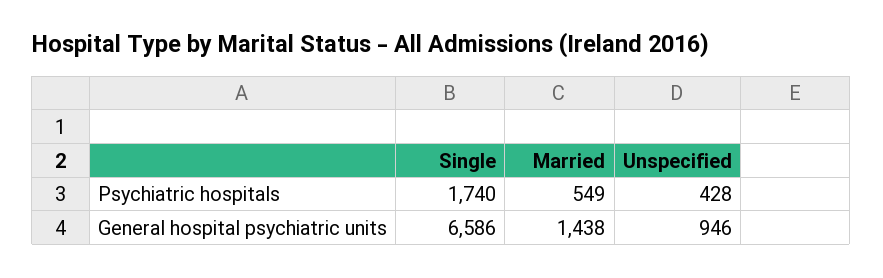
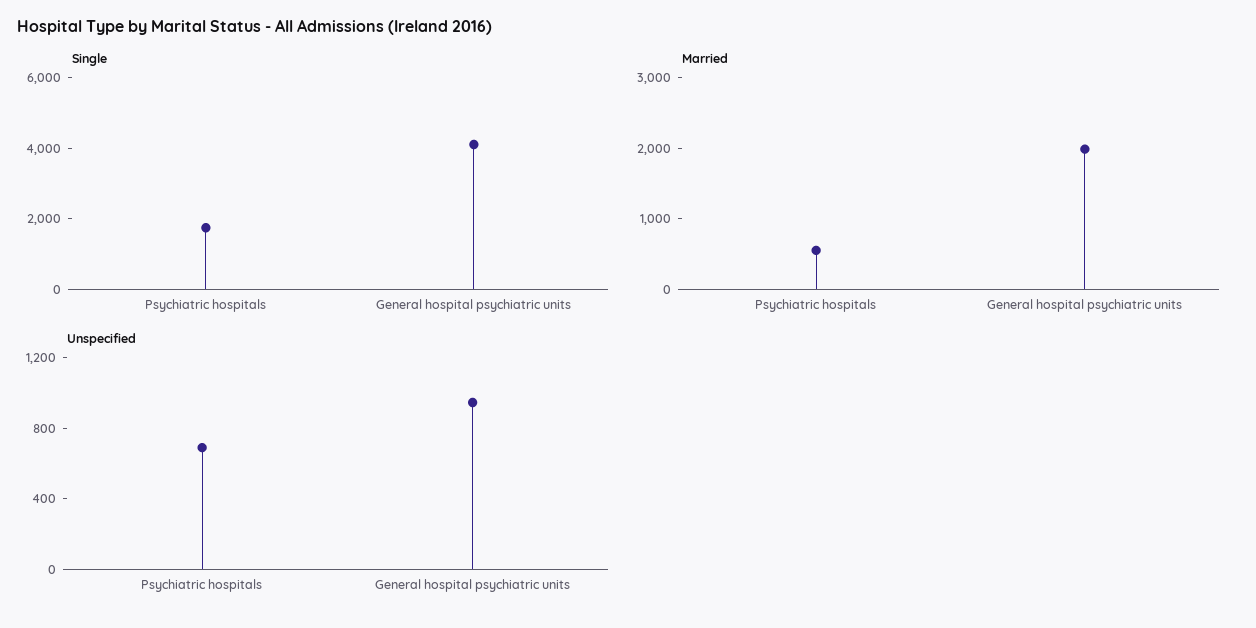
Unspecified, Psychiatric hospitals: 428 -> 700
Single, General hospital psychiatric units: 6586 -> 4000
Married, General hospital psychiatric units: 1438 -> 2000

